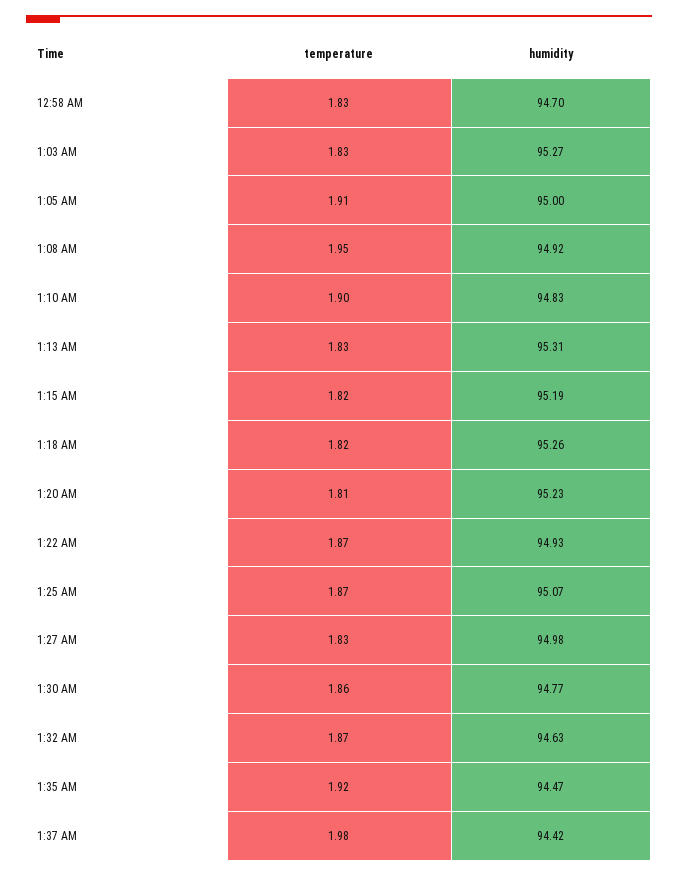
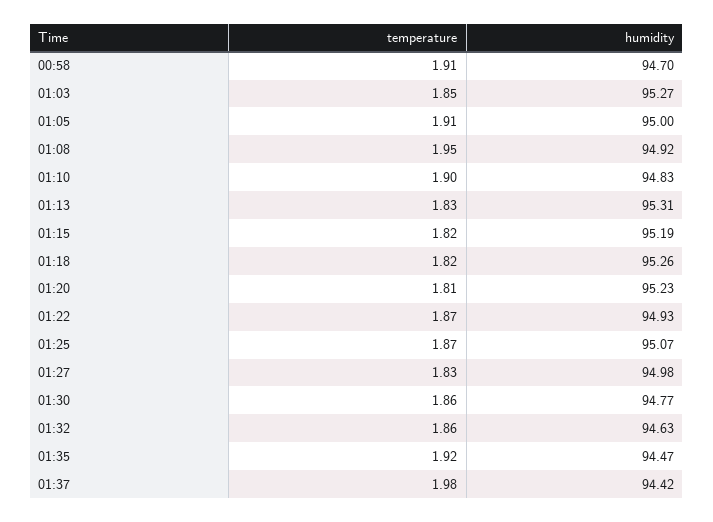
temperature, 12:58 AM: 1.83 -> 1.91
temperature, 1:03 AM: 1.83 -> 1.85
temperature, 1:32 AM: 1.87 -> 1.86

